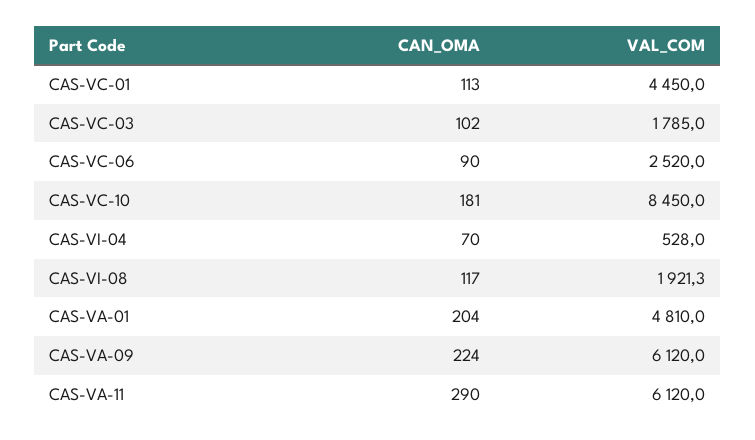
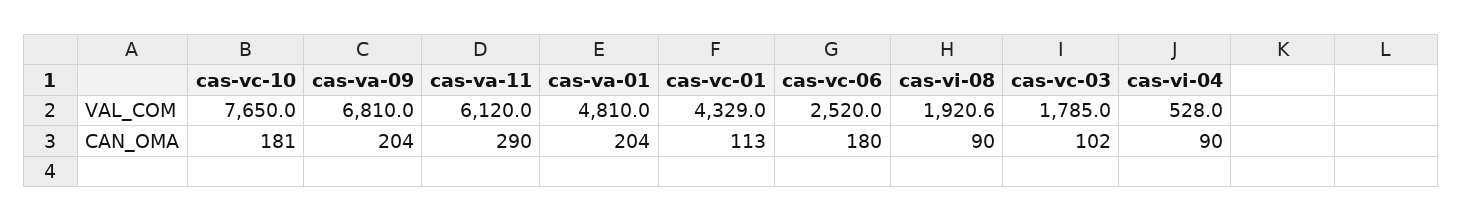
VAL_COM, CAS-VC-01: 4450 -> 4329
CAN_OMA, CAS-VC-06: 90 -> 180
VAL_COM, CAS-VC-10: 8450 -> 7650
CAN_OMA, CAS-VI-04: 70 -> 90
CAN_OMA, CAS-VI-08: 117 -> 90
VAL_COM, CAS-VI-08: 1921.3 -> 1920.6
CAN_OMA, CAS-VA-09: 224 -> 204
VAL_COM, CAS-VA-09: 6120 -> 6810

